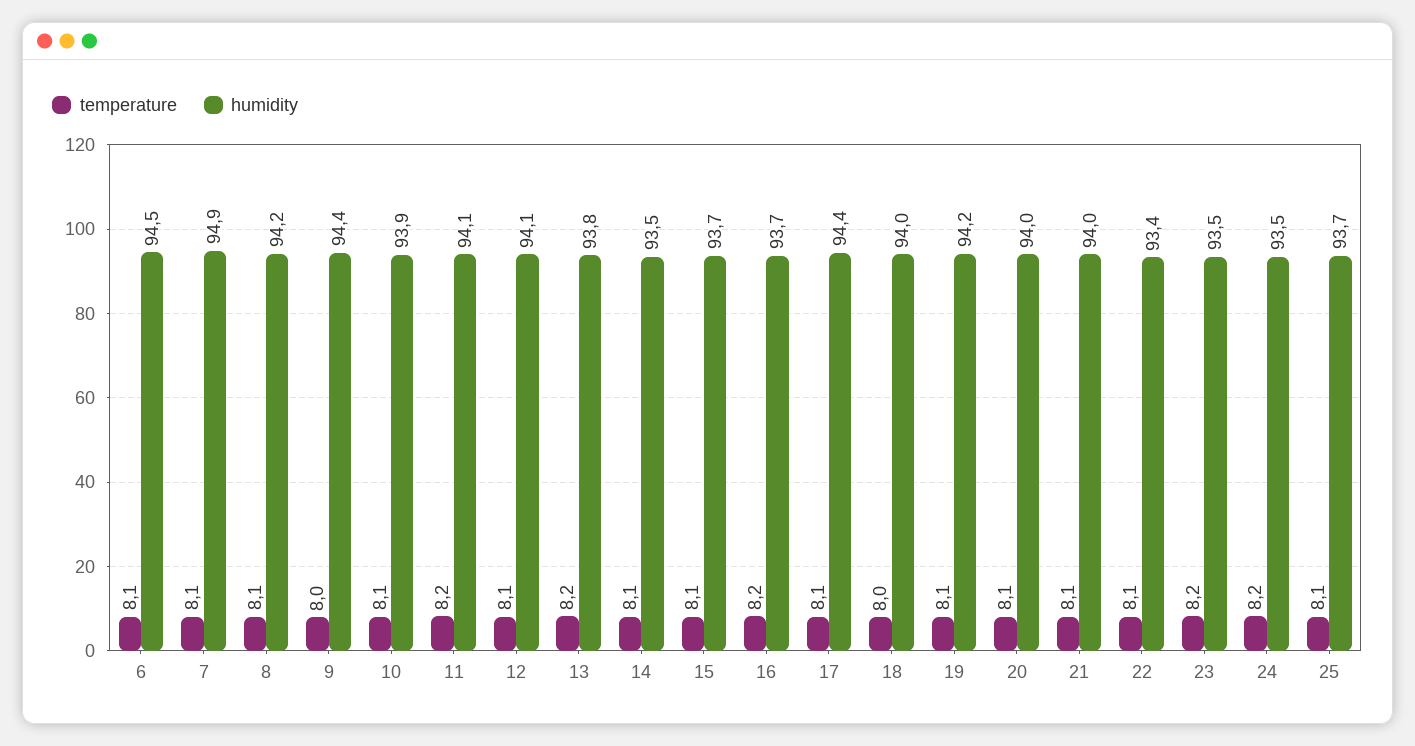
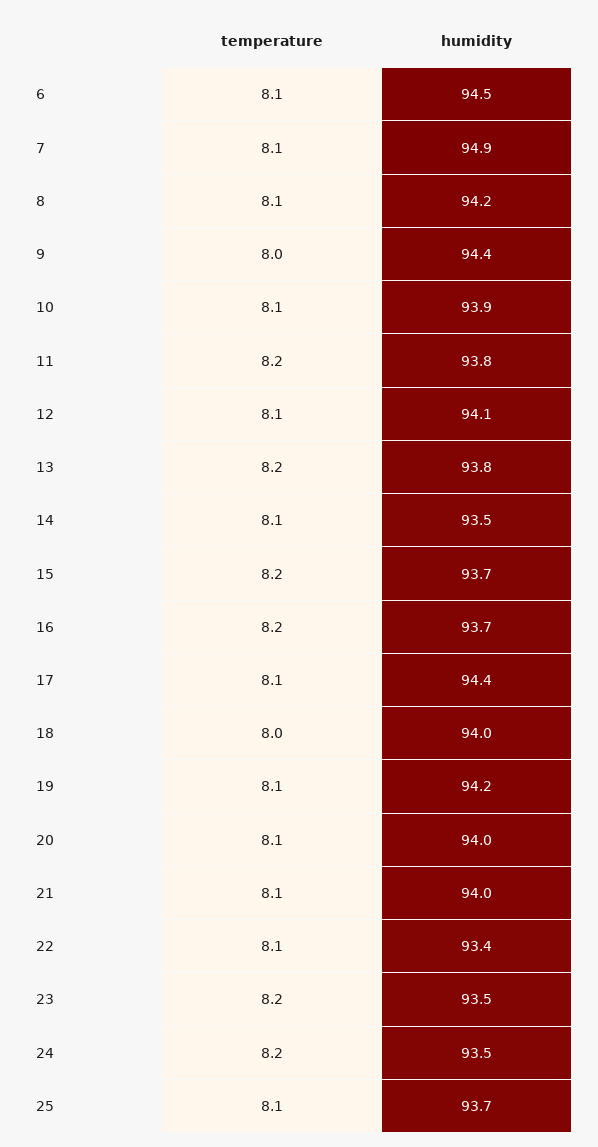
humidity, 11: 94.1 -> 93.8
temperature, 15: 8.1 -> 8.2

